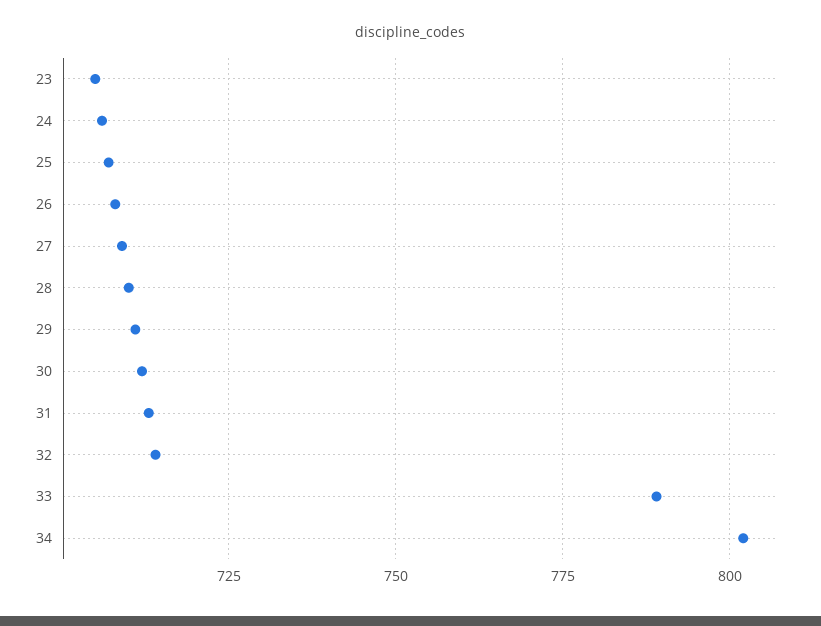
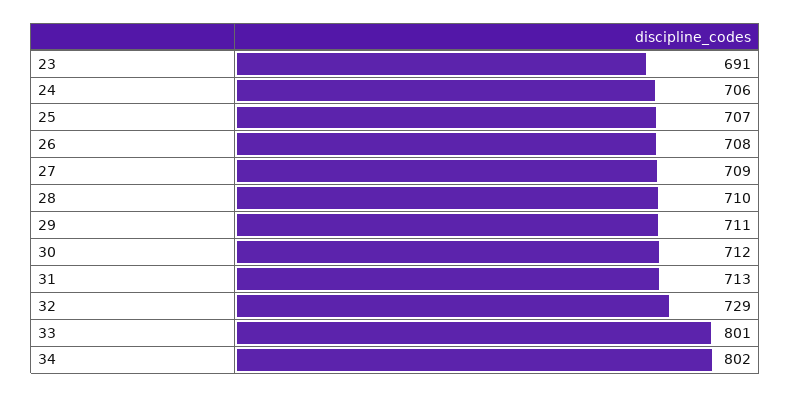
23: 705 -> 691
32: 715 -> 729
33: 790 -> 801

